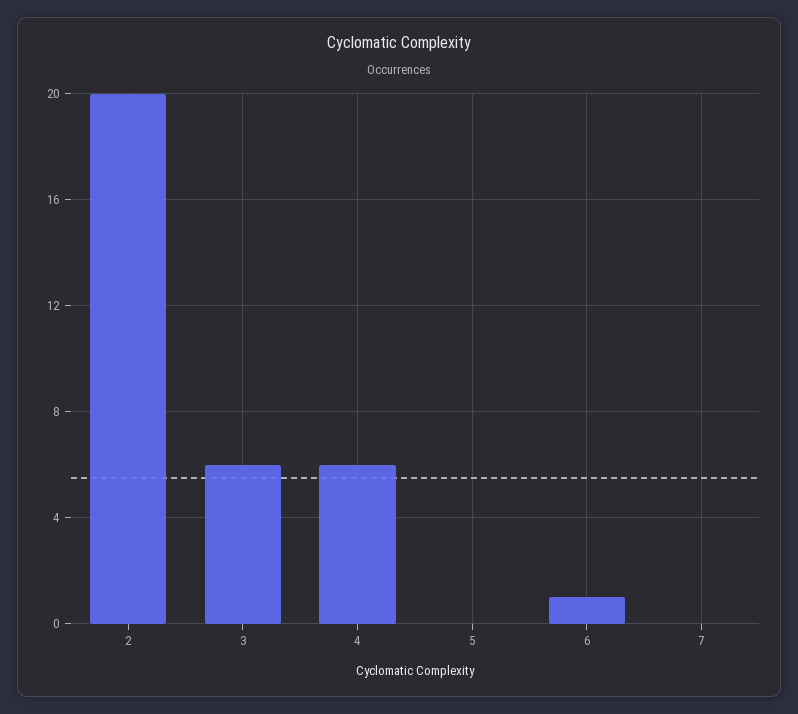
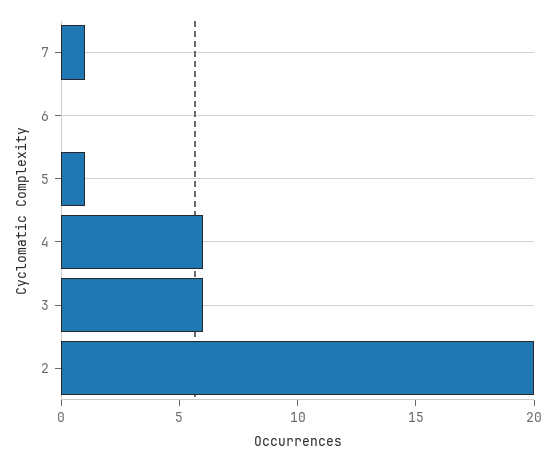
5: 0 -> 1
6: 1 -> 0
7: 0 -> 1

